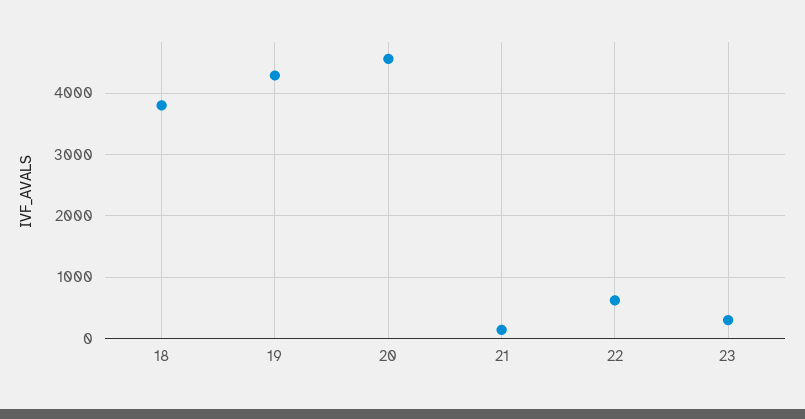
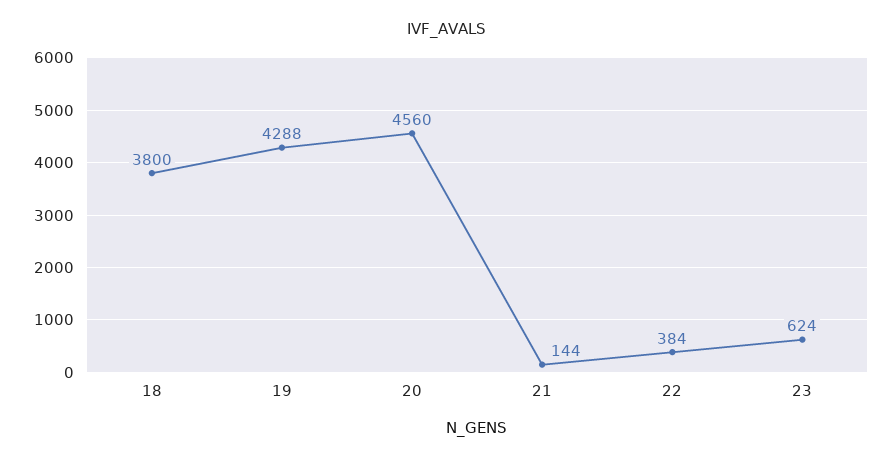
22: 600 -> 384
23: 300 -> 624

